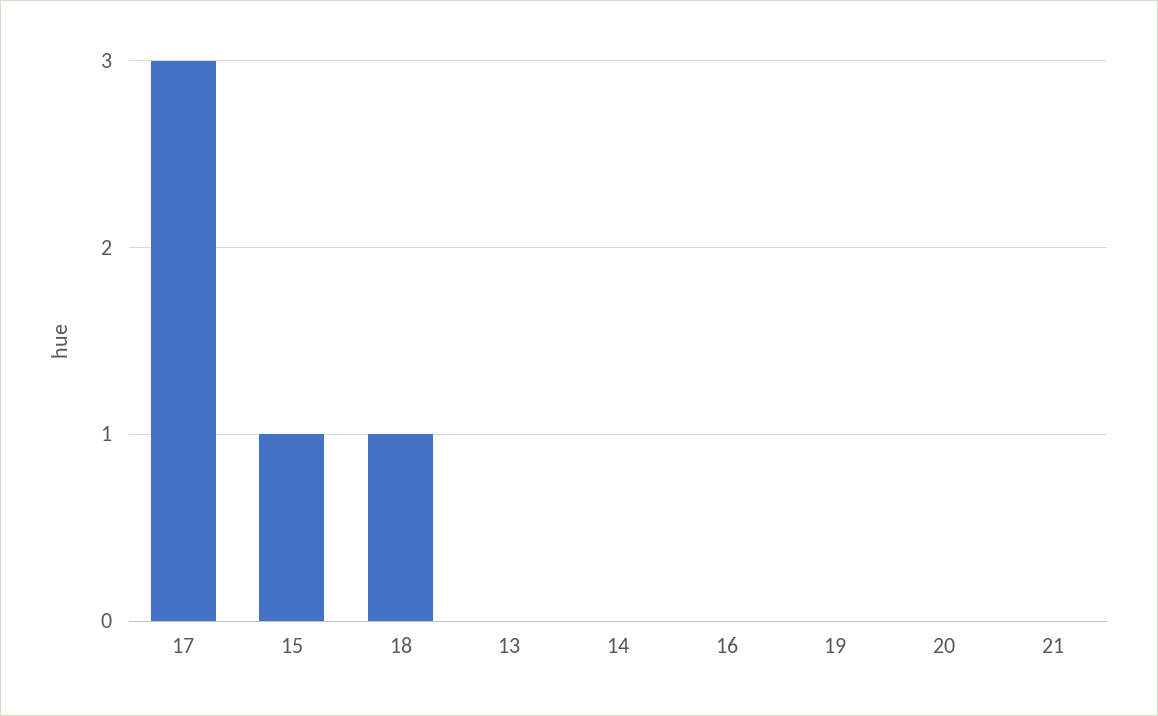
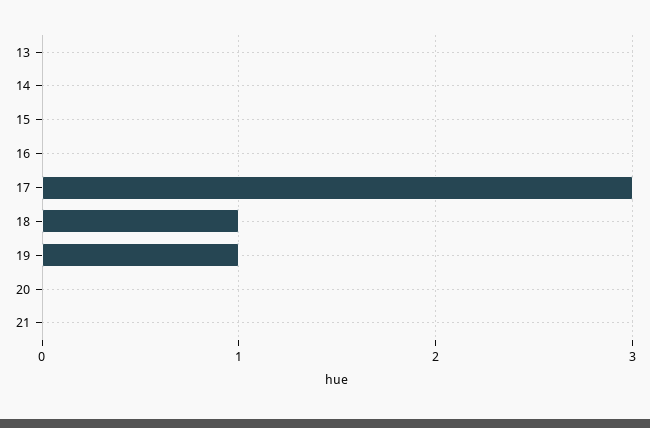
15: 1 -> 0
19: 0 -> 1

